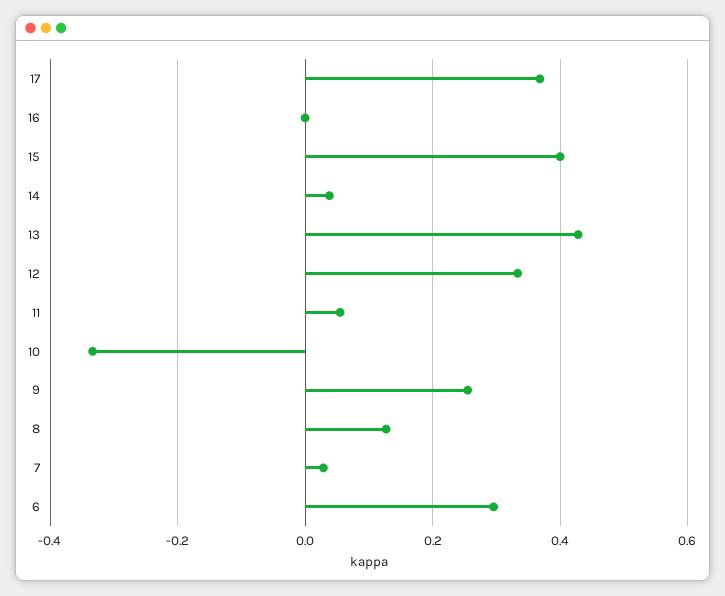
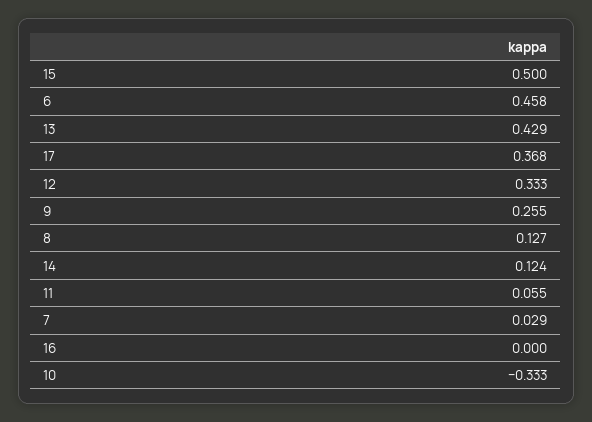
15: 0.4 -> 0.5
14: 0.04 -> 0.124
6: 0.3 -> 0.458

